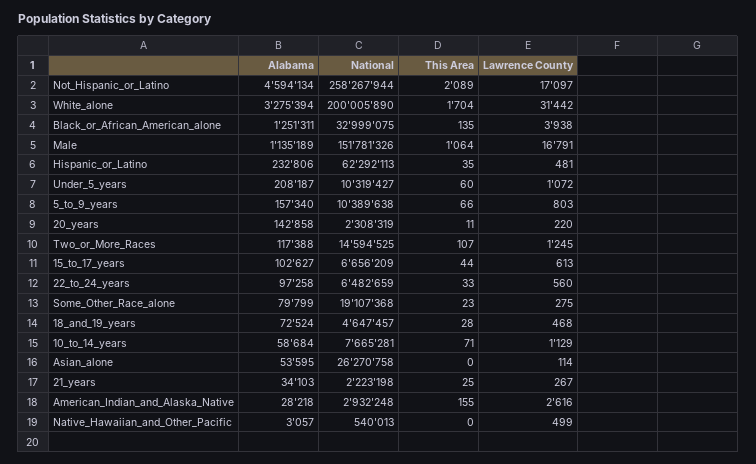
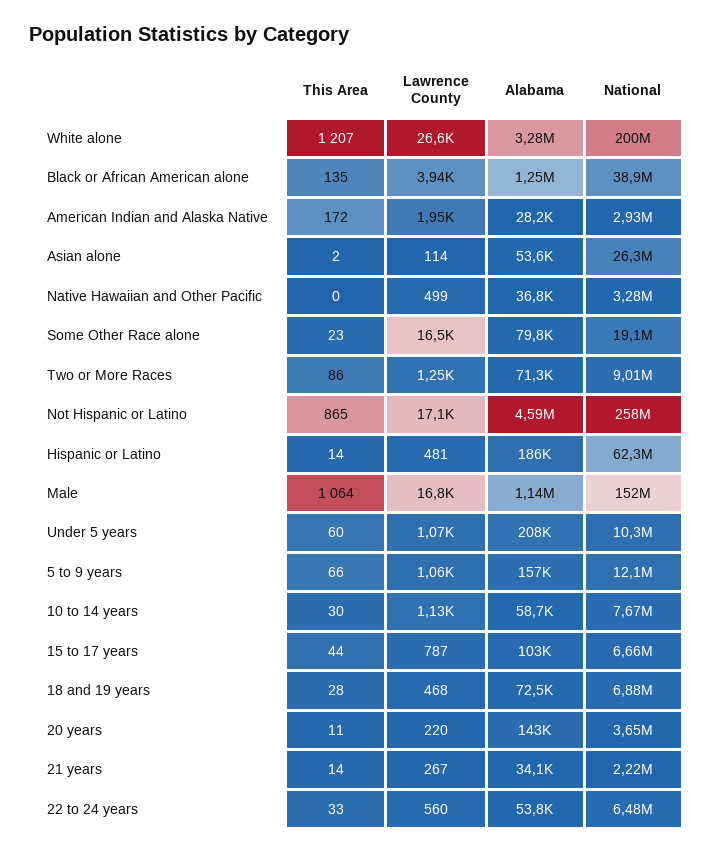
This Area, Not_Hispanic_or_Latino: 2089 -> 865
This Area, White_alone: 1704 -> 1207
Lawrence County, White_alone: 31442 -> 26600
National, Black_or_African_American_alone: 32999075 -> 38900000
Alabama, Hispanic_or_Latino: 232806 -> 186000
This Area, Hispanic_or_Latino: 35 -> 14
National, 5_to_9_years: 10389638 -> 12100000
Lawrence County, 5_to_9_years: 803 -> 1060
National, 20_years: 2308319 -> 3650000
Alabama, Two_or_More_Races: 117388 -> 71300
National, Two_or_More_Races: 14594525 -> 9010000
This Area, Two_or_More_Races: 107 -> 86
Lawrence County, 15_to_17_years: 613 -> 787
Alabama, 22_to_24_years: 97258 -> 53800
Lawrence County, Some_Other_Race_alone: 275 -> 16500
National, 18_and_19_years: 4647457 -> 6880000
This Area, 10_to_14_years: 71 -> 30
This Area, Asian_alone: 0 -> 2
This Area, 21_years: 25 -> 14
This Area, American_Indian_and_Alaska_Native: 155 -> 172
Lawrence County, American_Indian_and_Alaska_Native: 2616 -> 1950
Alabama, Native_Hawaiian_and_Other_Pacific: 3057 -> 36800
National, Native_Hawaiian_and_Other_Pacific: 540013 -> 3280000

